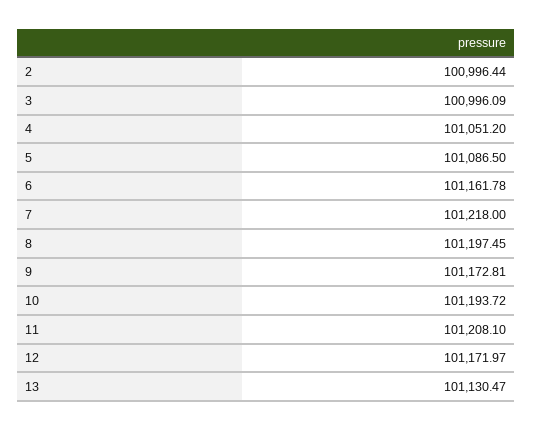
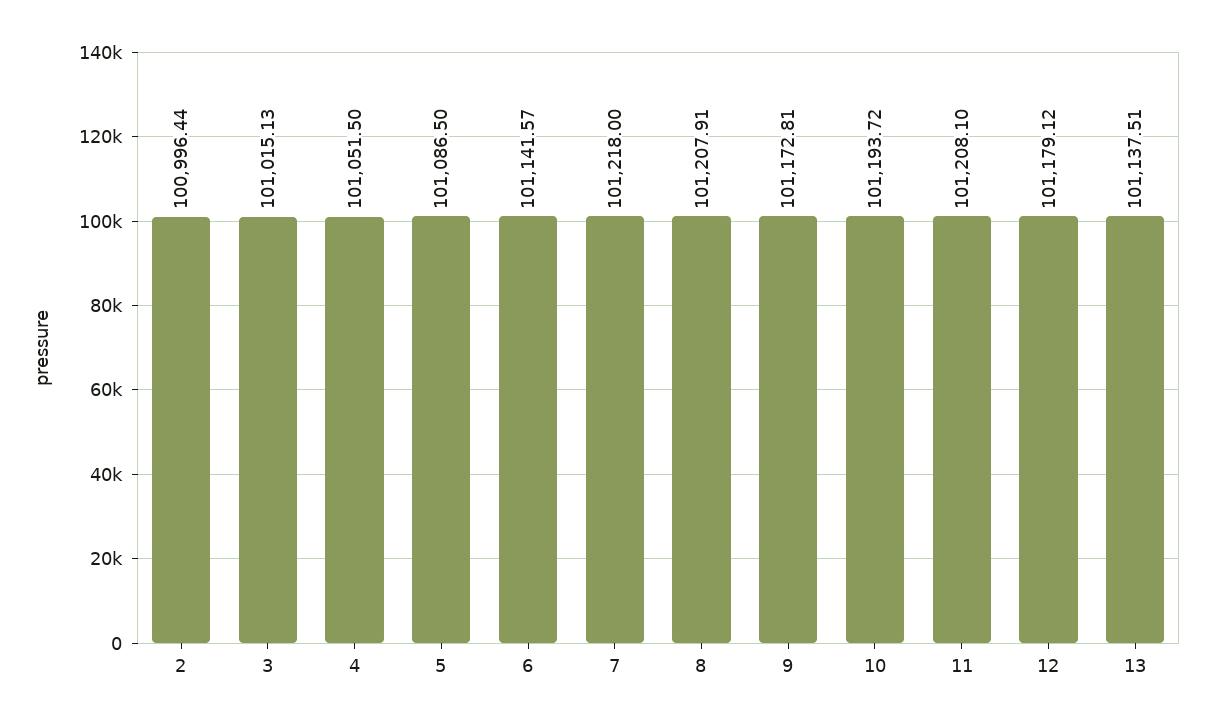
3: 100996.09 -> 101015.13
4: 101051.2 -> 101051.5
6: 101161.78 -> 101141.57
8: 101197.45 -> 101207.91
12: 101171.97 -> 101179.12
13: 101130.47 -> 101137.51

